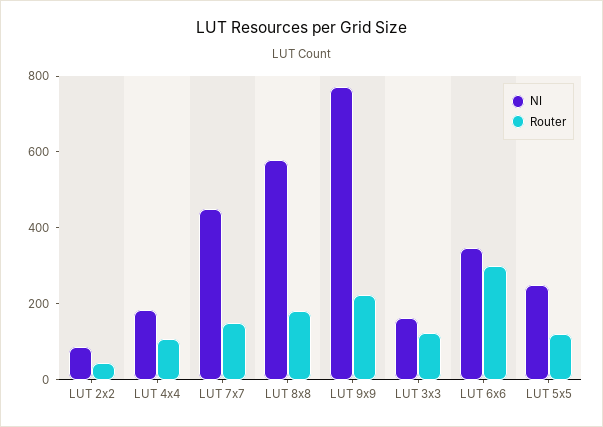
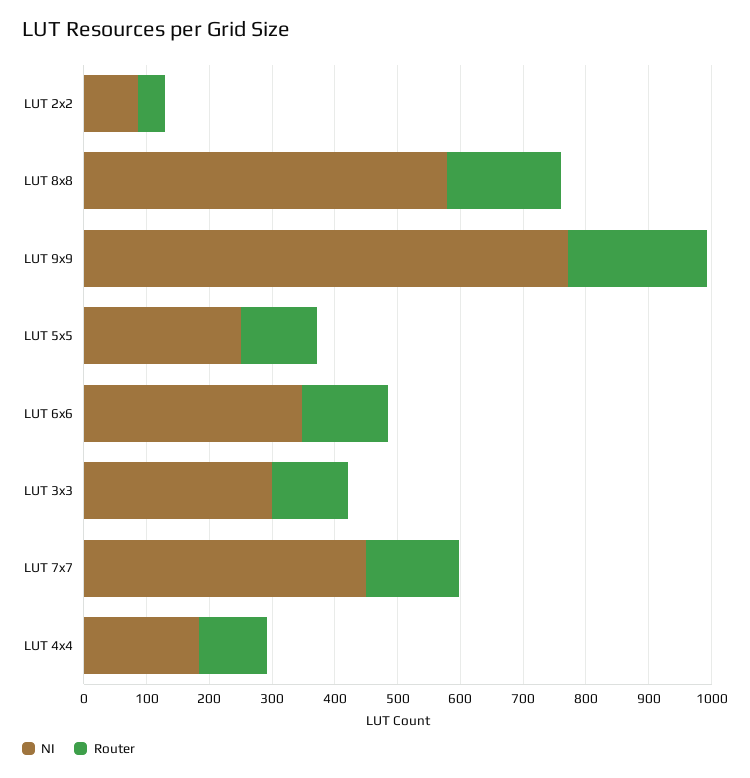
NI, LUT 3x3: 150 -> 300
Router, LUT 6x6: 300 -> 140

